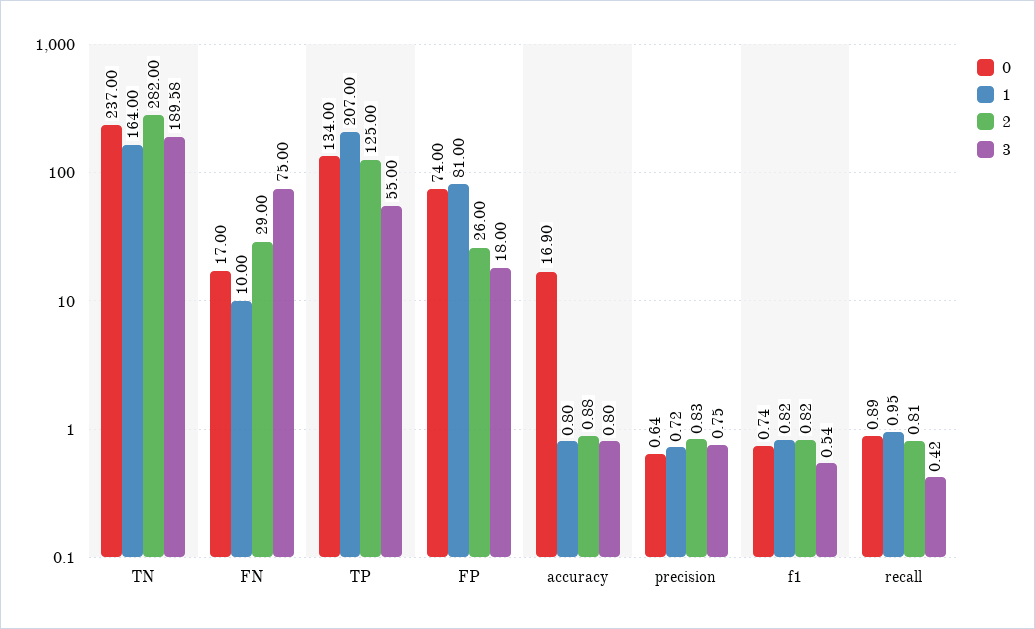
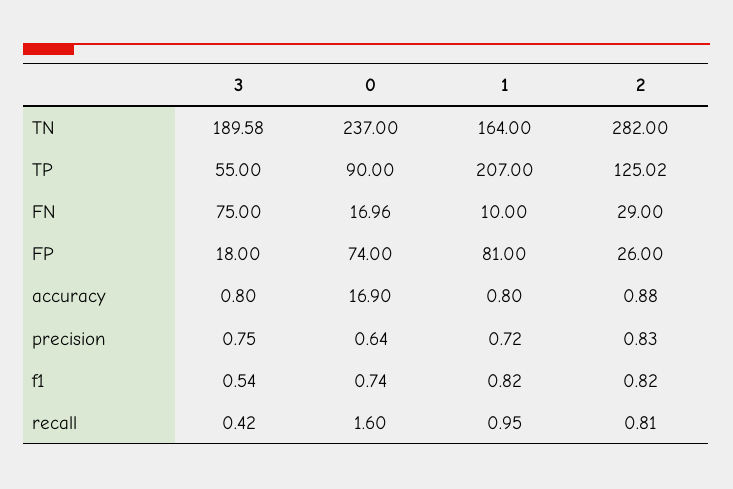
0, FN: 17 -> 16.96
0, TP: 134 -> 90
2, TP: 125 -> 125.02
0, recall: 0.89 -> 1.6

